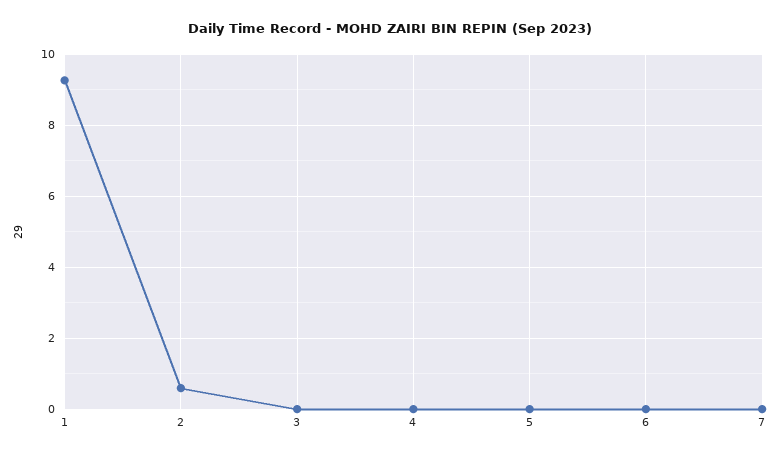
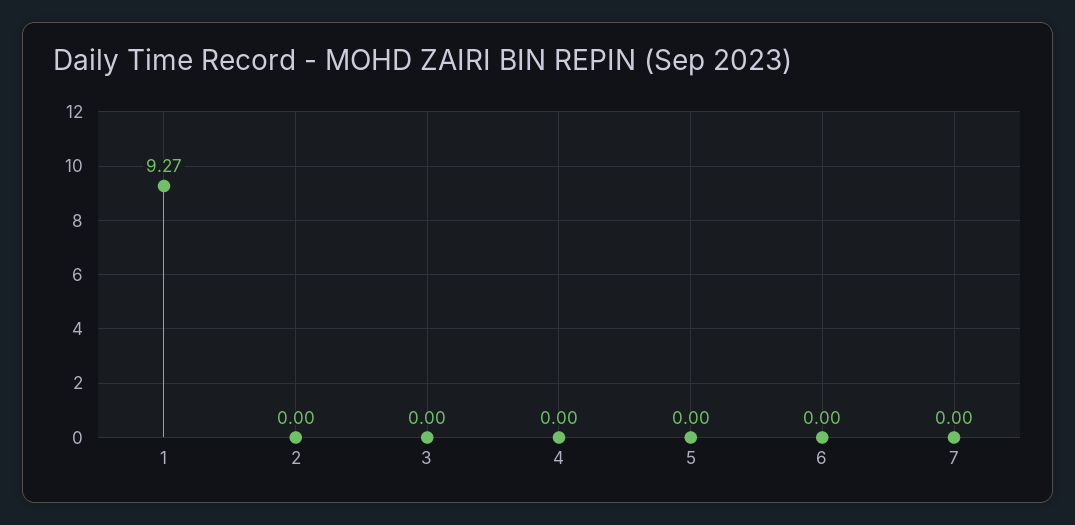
2: 0.6 -> 0

